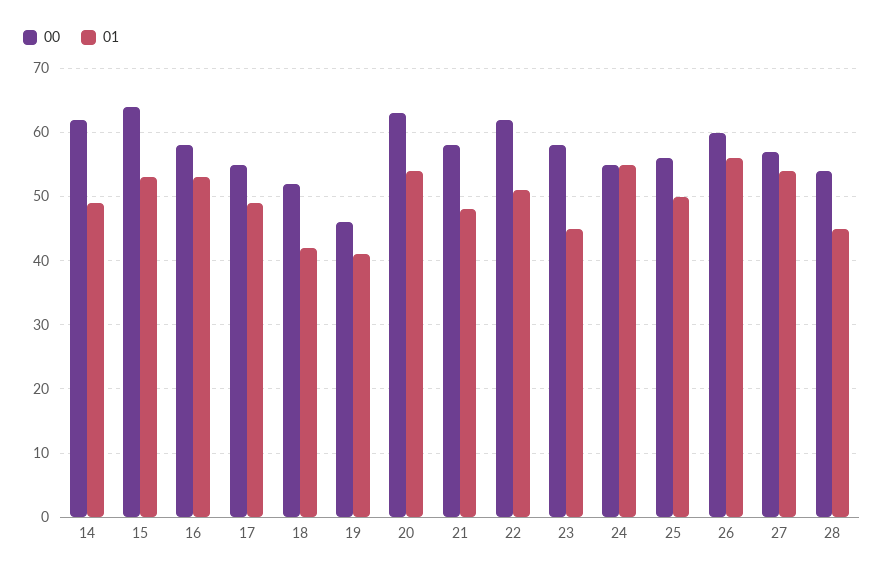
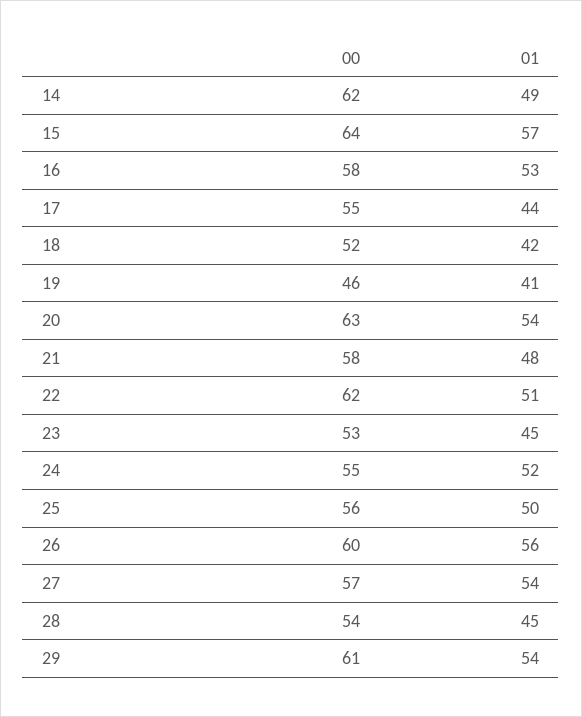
01, 15: 53 -> 57
01, 17: 49 -> 44
00, 23: 58 -> 53
01, 24: 55 -> 52
00, 29: none -> 61
01, 29: none -> 54

